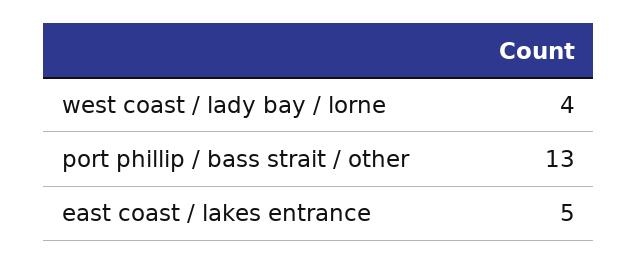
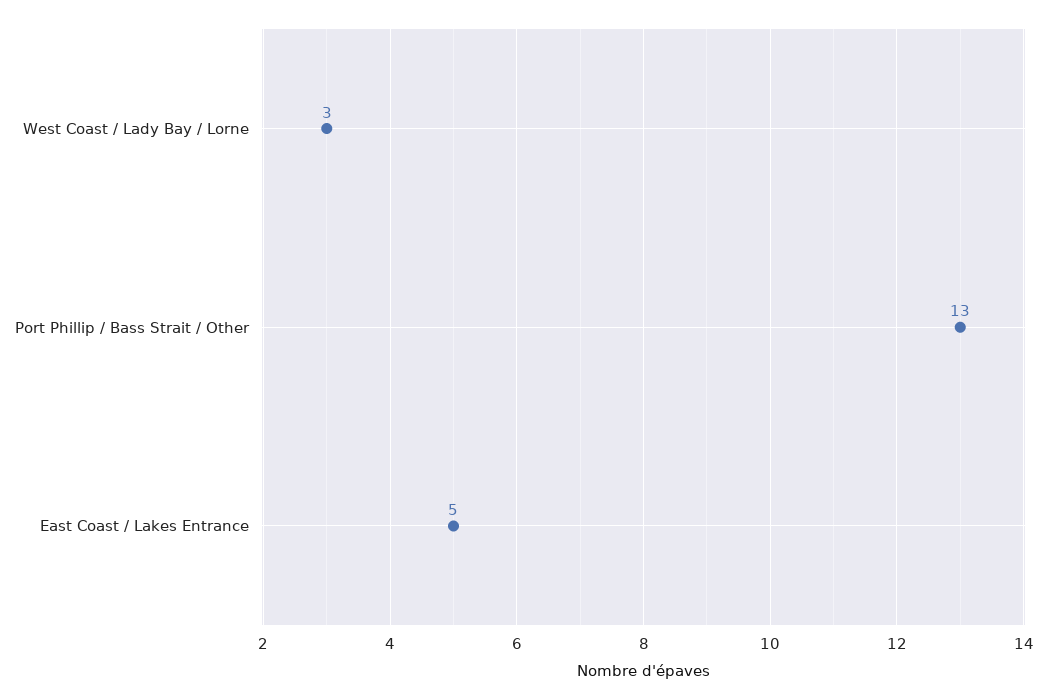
west coast / lady bay / lorne: 4 -> 3

